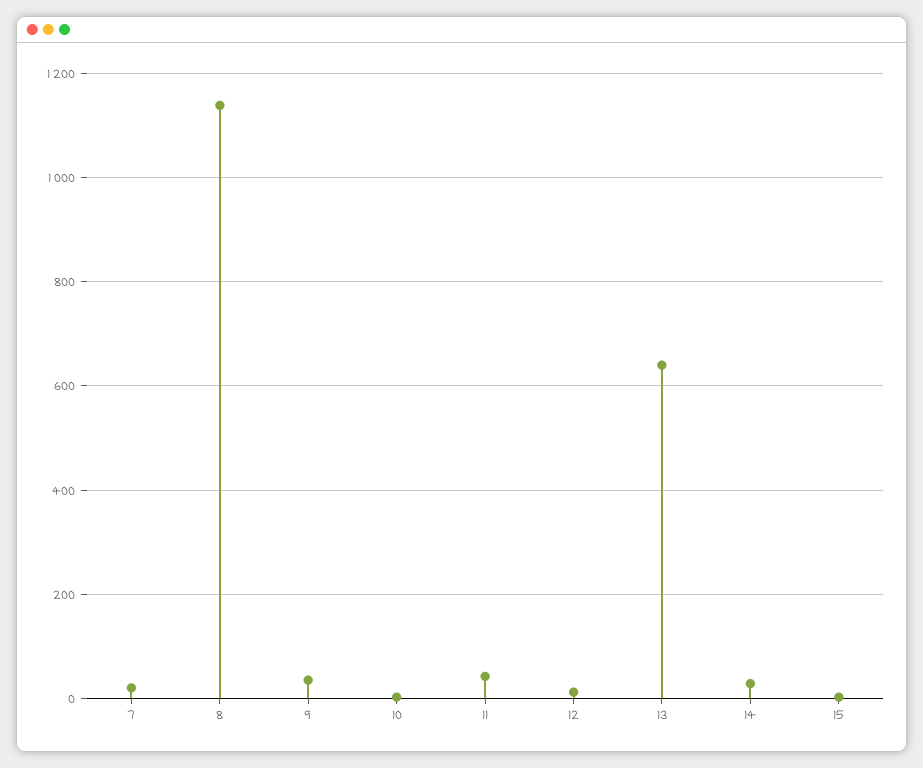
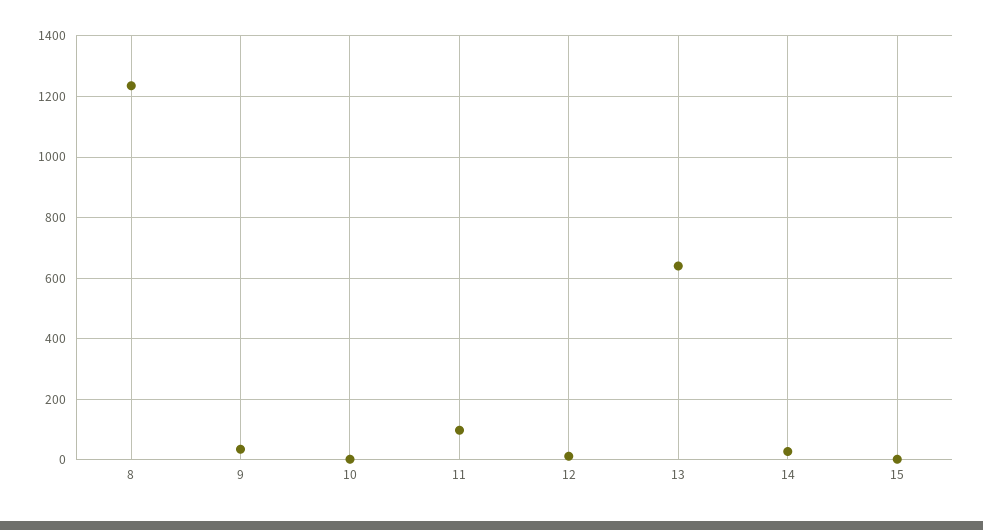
7: 20 -> none
8: 1140 -> 1240
11: 40 -> 100

